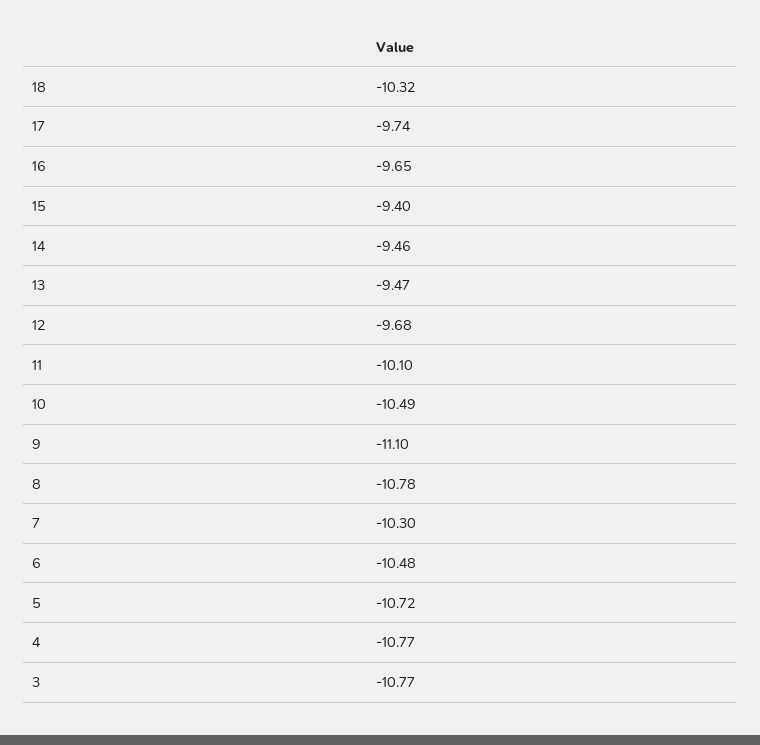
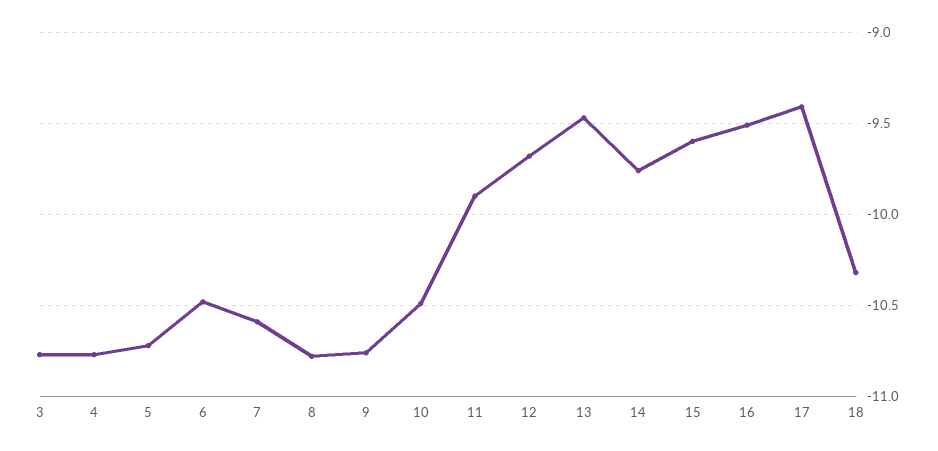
17: -9.74 -> -9.4
16: -9.65 -> -9.5
15: -9.4 -> -9.6
14: -9.46 -> -9.75
11: -10.1 -> -9.9
9: -11.1 -> -10.75
7: -10.3 -> -10.6

